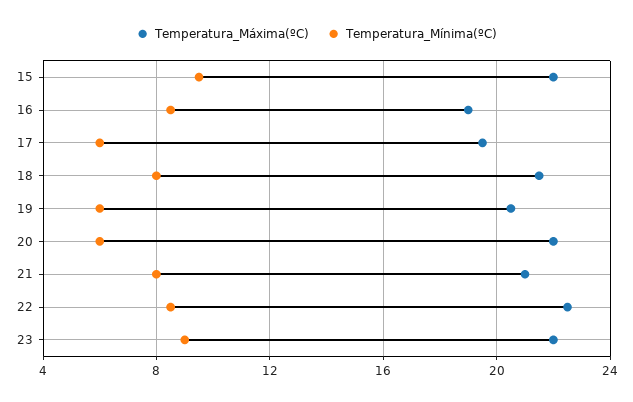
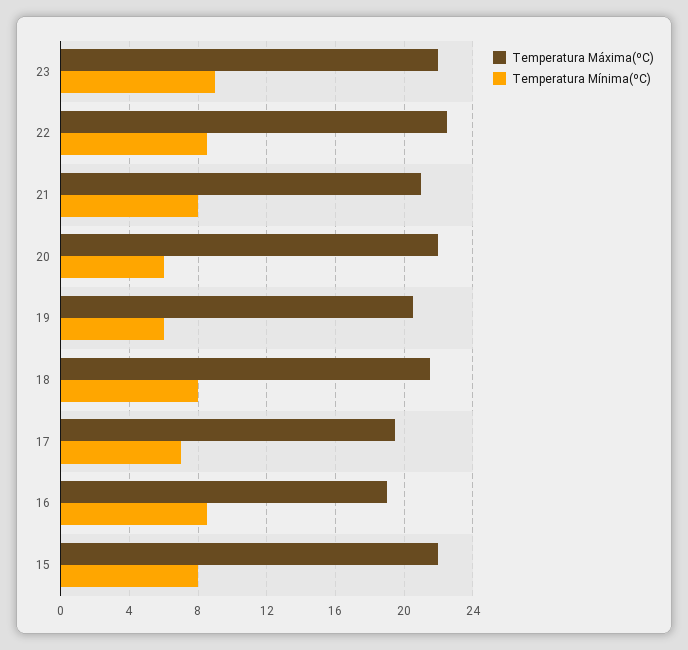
Temperatura_Mínima(ºC), 15: 9.5 -> 8
Temperatura_Mínima(ºC), 17: 6 -> 7

